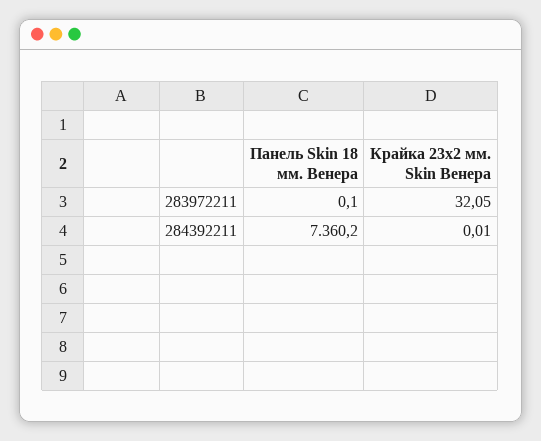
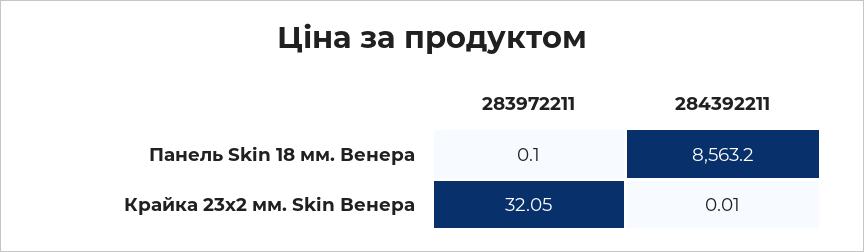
Панель Skin 18 мм. Венера, 284392211: 7360.2 -> 8563.2

